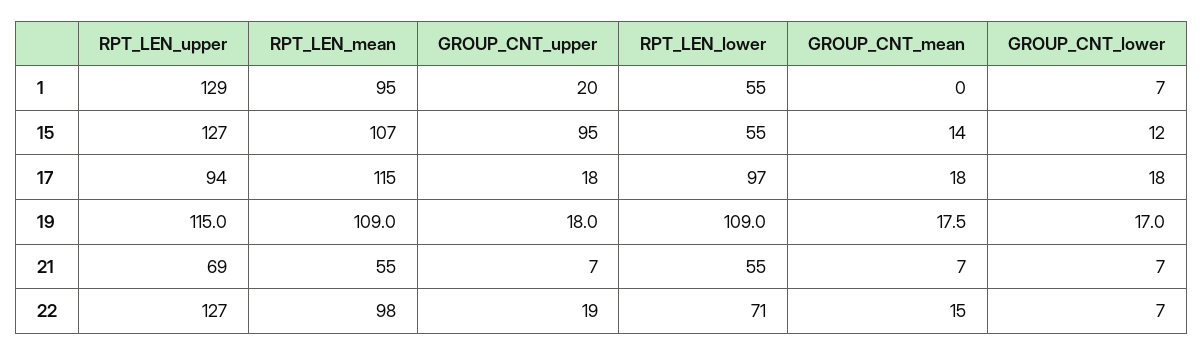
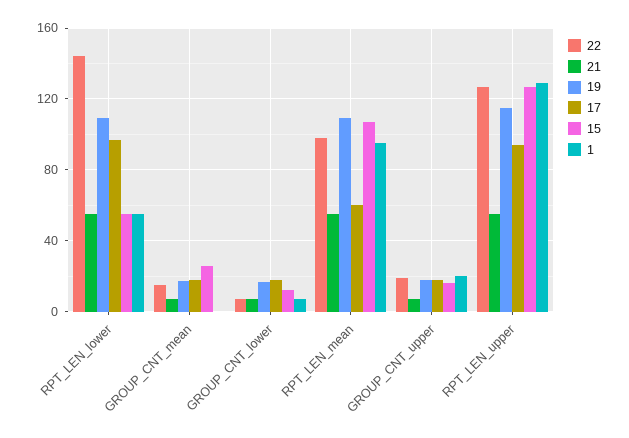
15, GROUP_CNT_upper: 95 -> 15
15, GROUP_CNT_mean: 14 -> 25
17, RPT_LEN_mean: 115 -> 60
21, RPT_LEN_upper: 69 -> 55
22, RPT_LEN_lower: 71 -> 145

